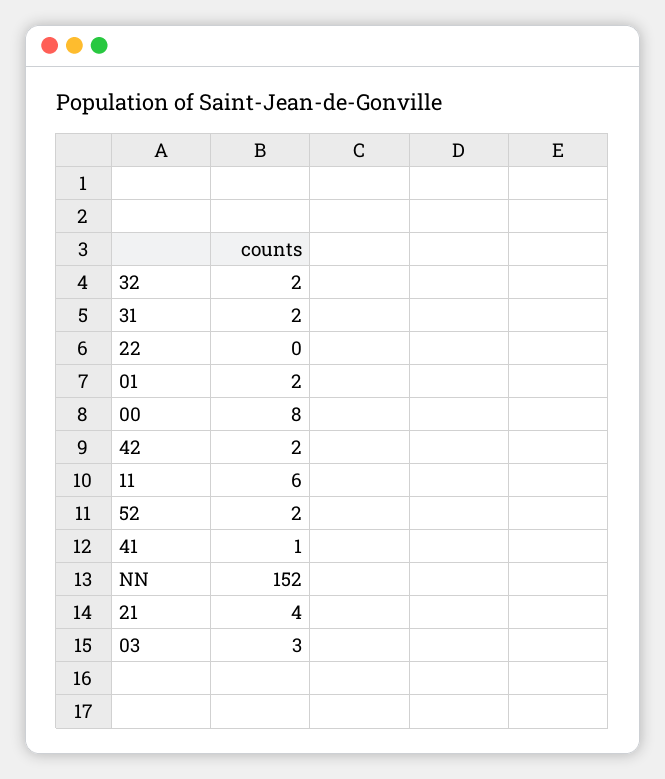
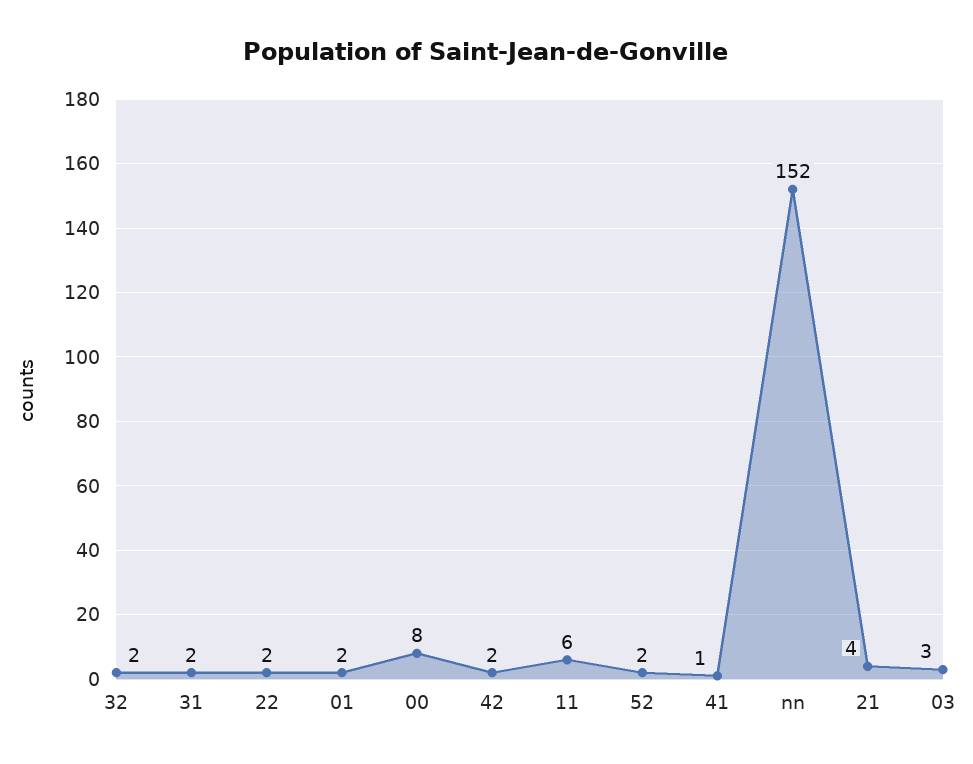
22: 0 -> 2

